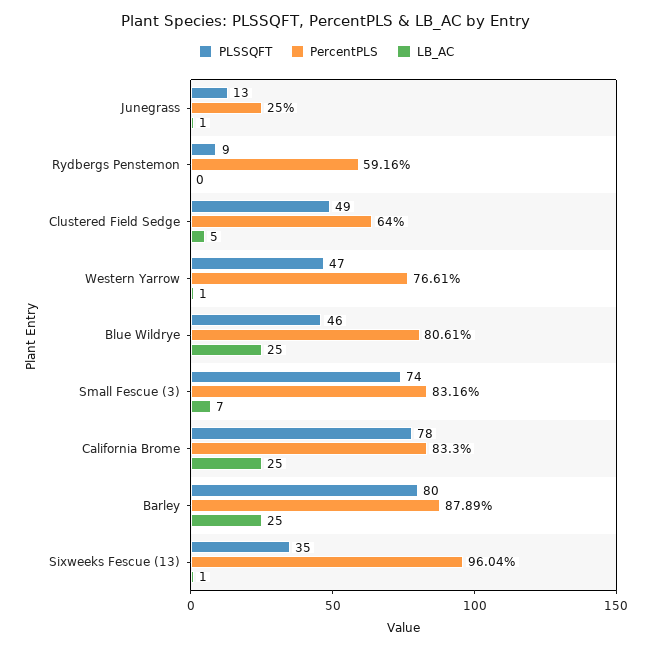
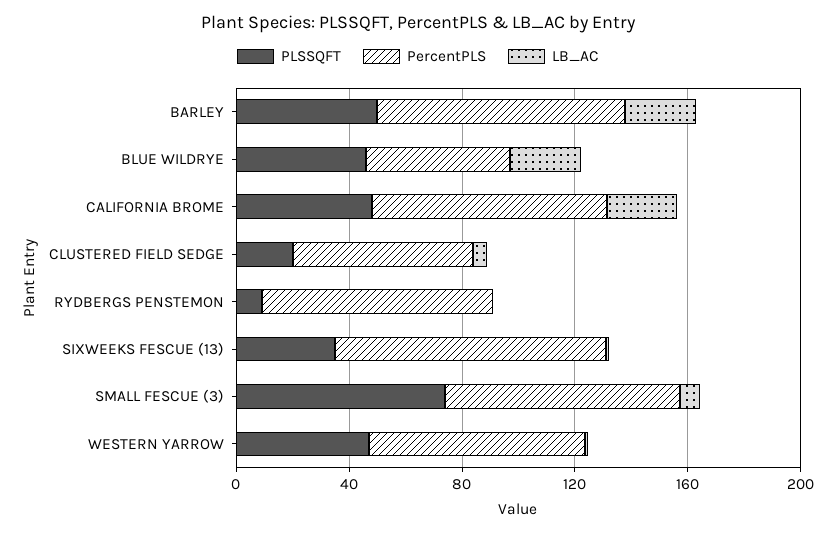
PLSSQFT, Junegrass: 13 -> none
PercentPLS, Junegrass: 25 -> none
LB_AC, Junegrass: 1 -> none
PercentPLS, Rydbergs Penstemon: 59.16 -> 80
PLSSQFT, Clustered Field Sedge: 49 -> 20
PercentPLS, Blue Wildrye: 80.61 -> 50
PLSSQFT, California Brome: 78 -> 50
PLSSQFT, Barley: 80 -> 50

